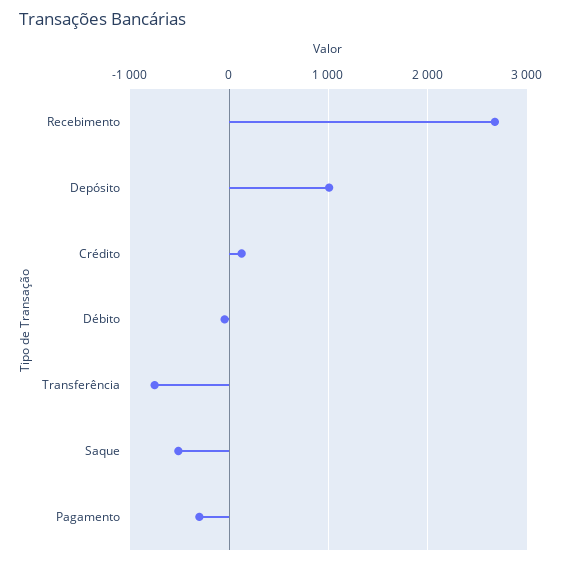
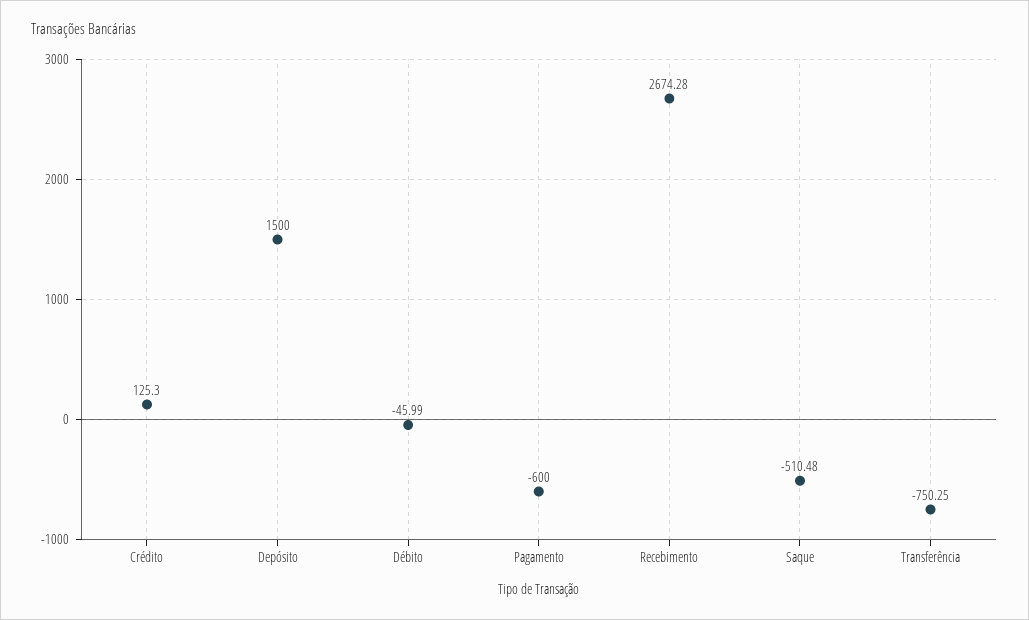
Depósito: 1000 -> 1500
Pagamento: -300 -> -600

